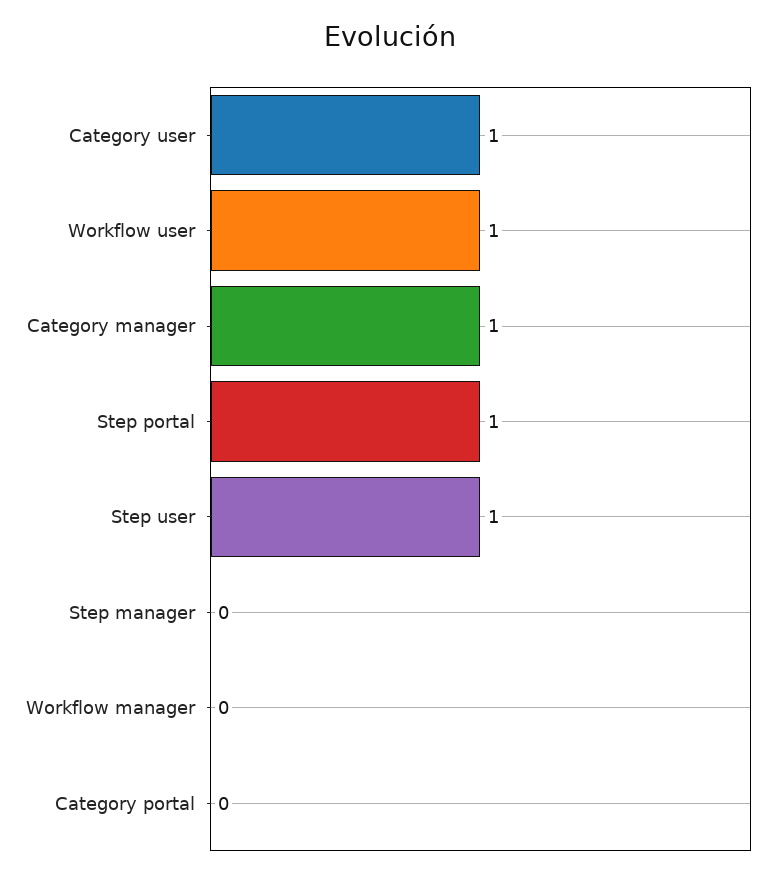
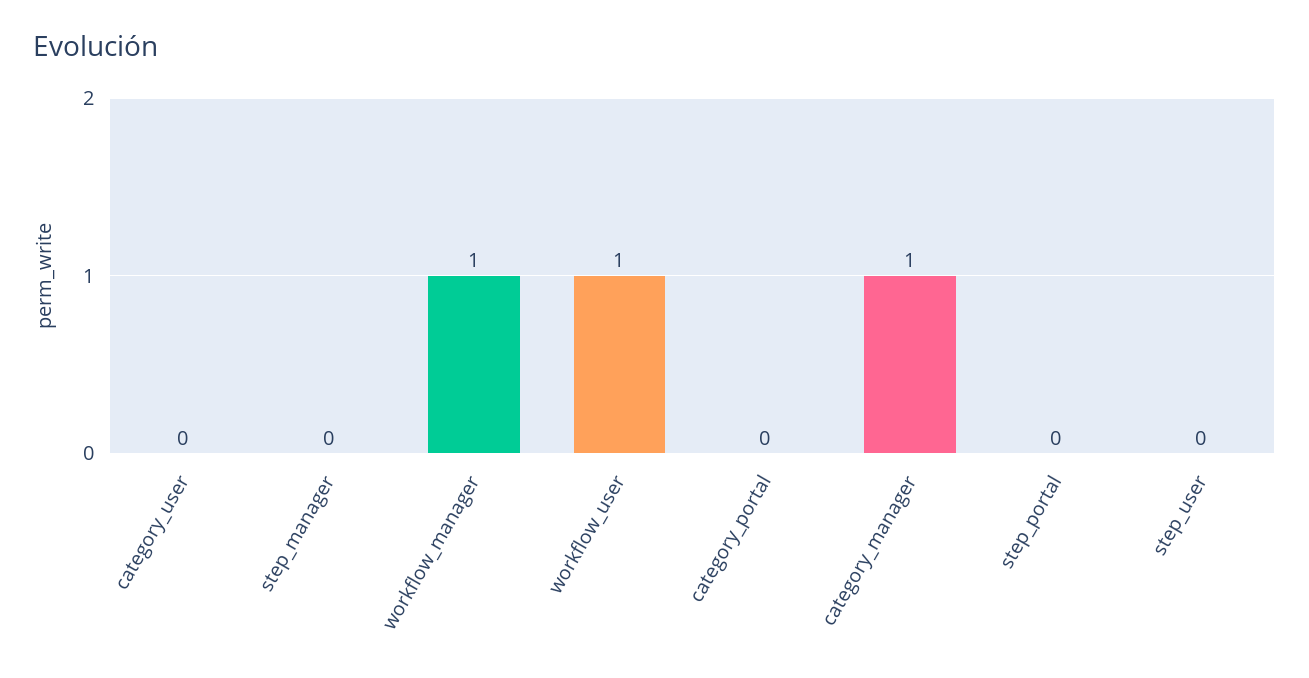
Category user: 1 -> 0
Step portal: 1 -> 0
Step user: 1 -> 0
Workflow manager: 0 -> 1

